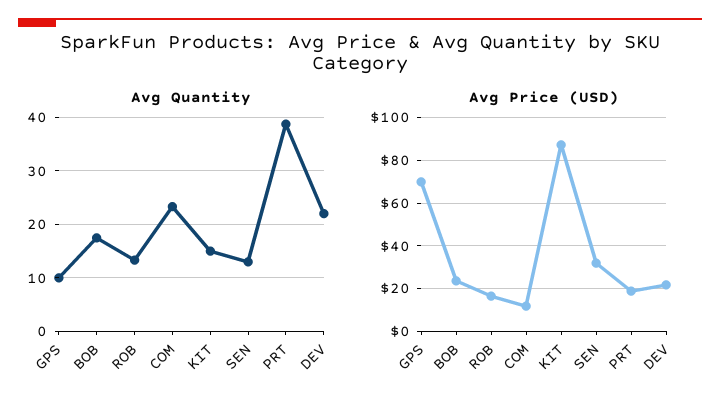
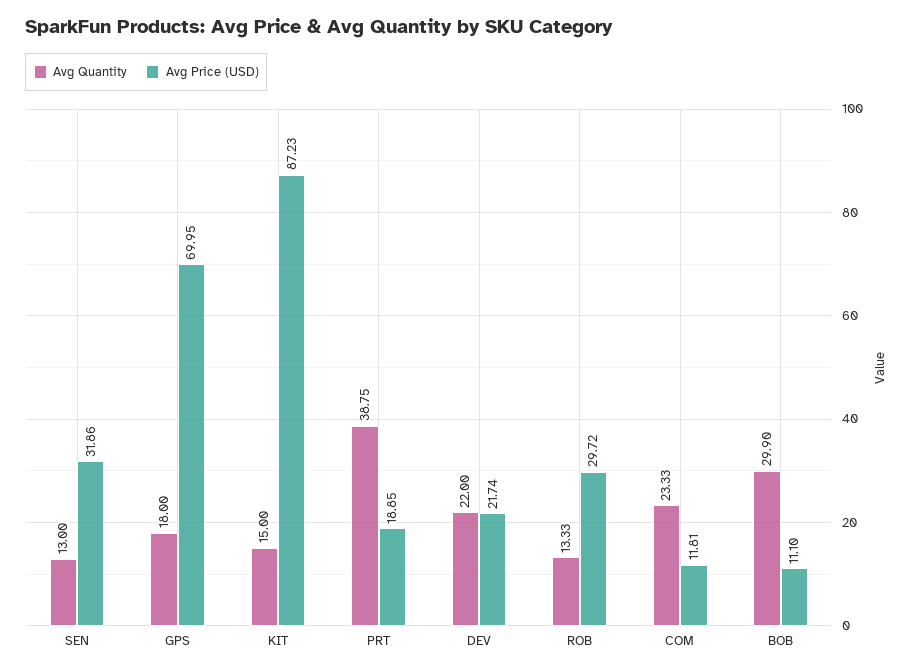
Avg Quantity, GPS: 10 -> 18
Avg Quantity, BOB: 18 -> 29.9
Avg Price (USD), BOB: 25 -> 11.1
Avg Price (USD), ROB: 15 -> 29.72

